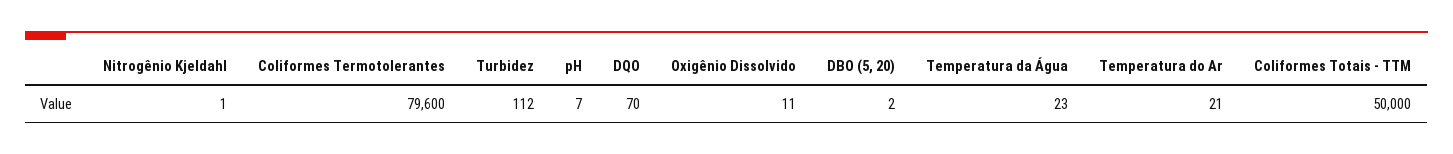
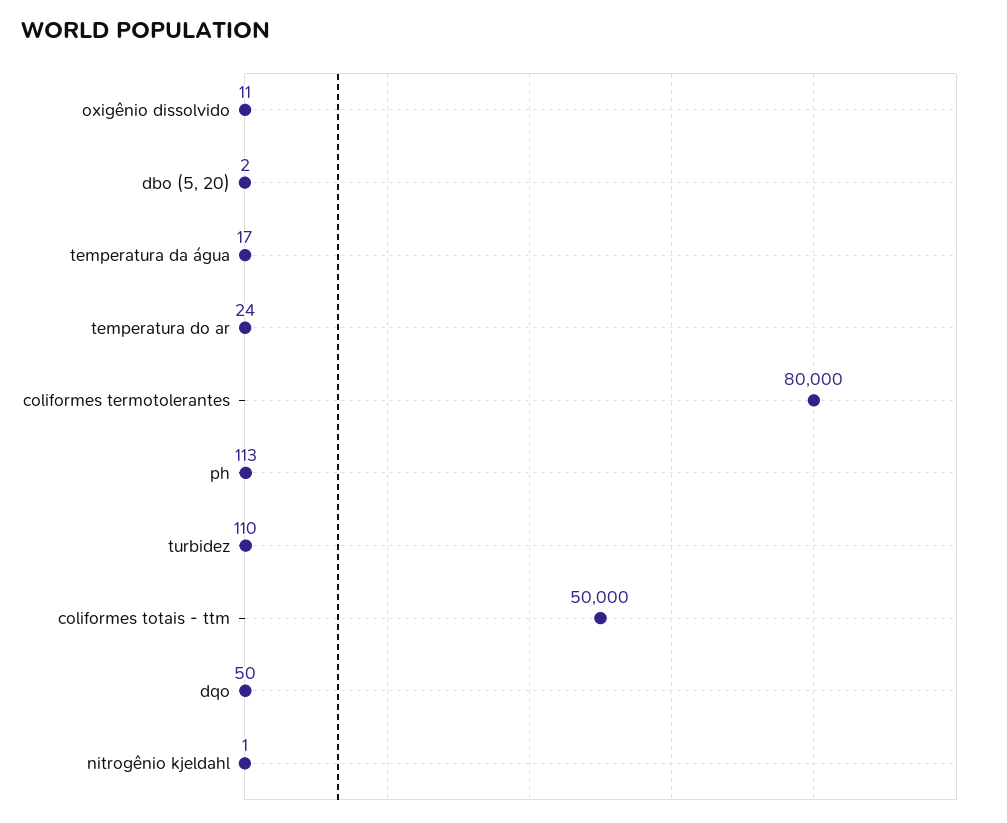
Coliformes Termotolerantes: 79600 -> 80000
Turbidez: 112 -> 110
pH: 7 -> 113
DQO: 70 -> 50
Temperatura da Água: 23 -> 17
Temperatura do Ar: 21 -> 24

